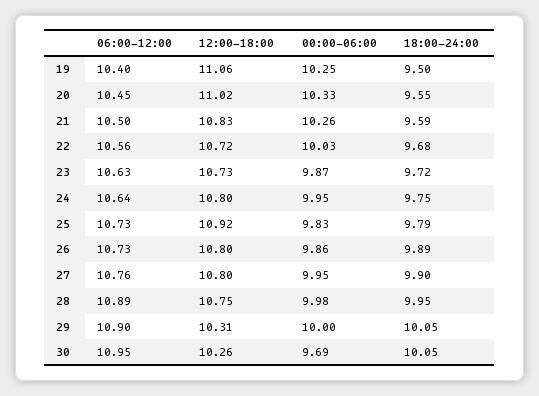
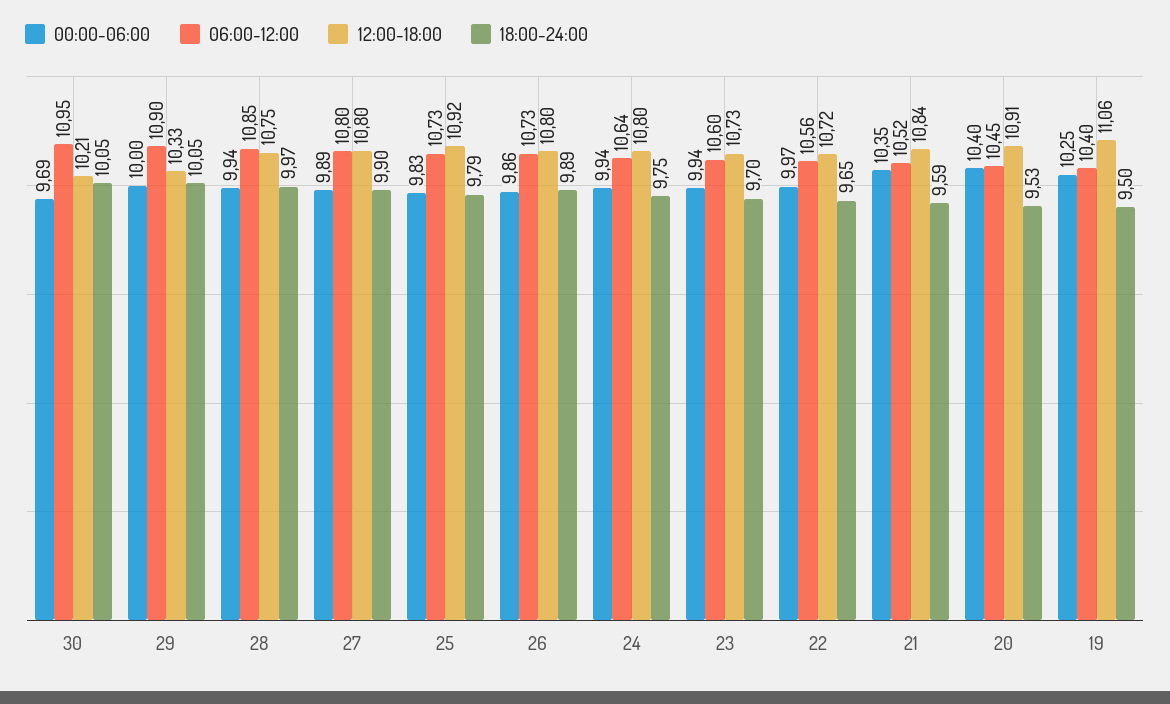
12:00-18:00, 20: 11.02 -> 10.91
00:00-06:00, 20: 10.33 -> 10.4
18:00-24:00, 20: 9.55 -> 9.53
06:00-12:00, 21: 10.5 -> 10.52
12:00-18:00, 21: 10.83 -> 10.84
00:00-06:00, 21: 10.26 -> 10.35
00:00-06:00, 22: 10.03 -> 9.97
18:00-24:00, 22: 9.68 -> 9.65
06:00-12:00, 23: 10.63 -> 10.6
00:00-06:00, 23: 9.87 -> 9.94
18:00-24:00, 23: 9.72 -> 9.7
00:00-06:00, 24: 9.95 -> 9.94
06:00-12:00, 27: 10.76 -> 10.8
00:00-06:00, 27: 9.95 -> 9.89
06:00-12:00, 28: 10.89 -> 10.85
00:00-06:00, 28: 9.98 -> 9.94
18:00-24:00, 28: 9.95 -> 9.97
12:00-18:00, 29: 10.31 -> 10.33
12:00-18:00, 30: 10.26 -> 10.21

